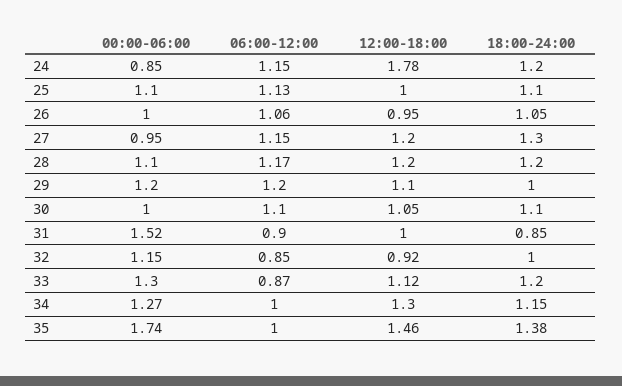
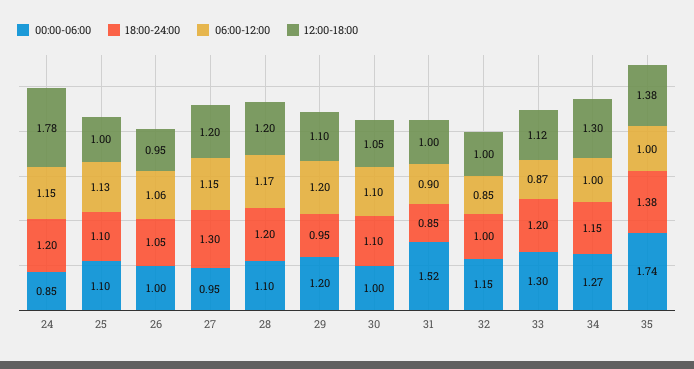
18:00-24:00, 29: 1 -> 0.95
12:00-18:00, 32: 0.92 -> 1
12:00-18:00, 35: 1.46 -> 1.38

